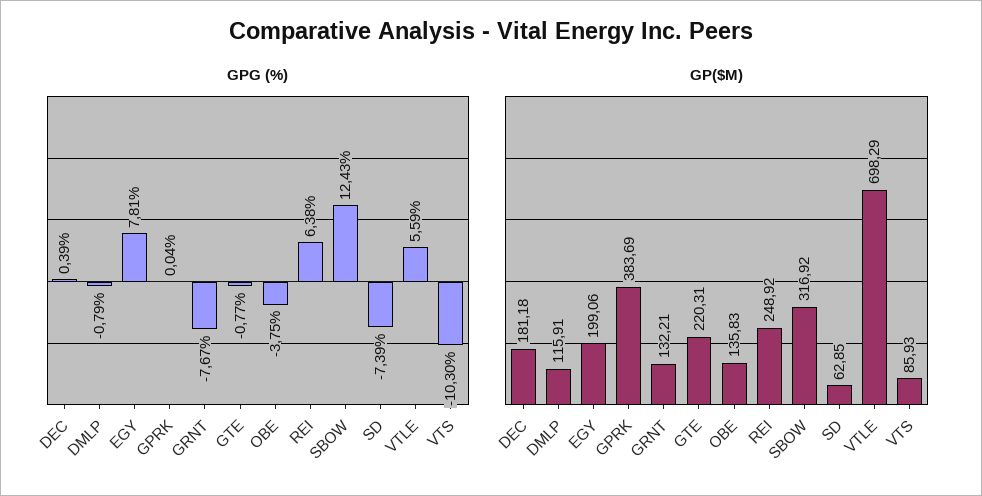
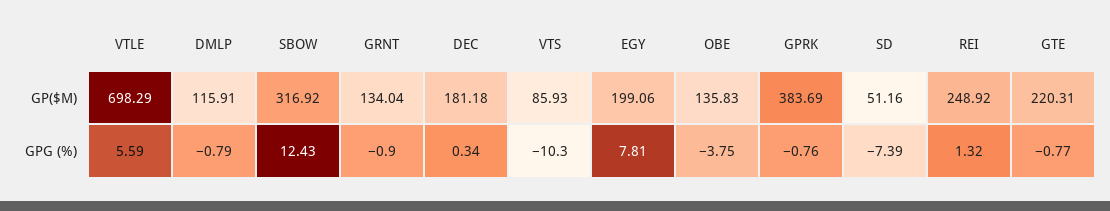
GPG (%), DEC: 0.39 -> 0.34
GPG (%), GPRK: 0.04 -> -0.76
GPG (%), GRNT: -7.67 -> -0.9
GPG (%), REI: 6.38 -> 1.32
GP($M), GRNT: 132.21 -> 134.04
GP($M), SD: 62.85 -> 51.16

